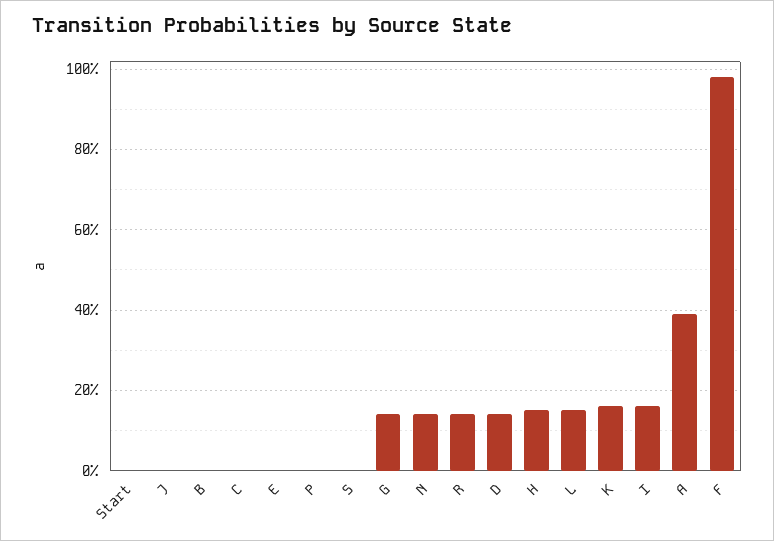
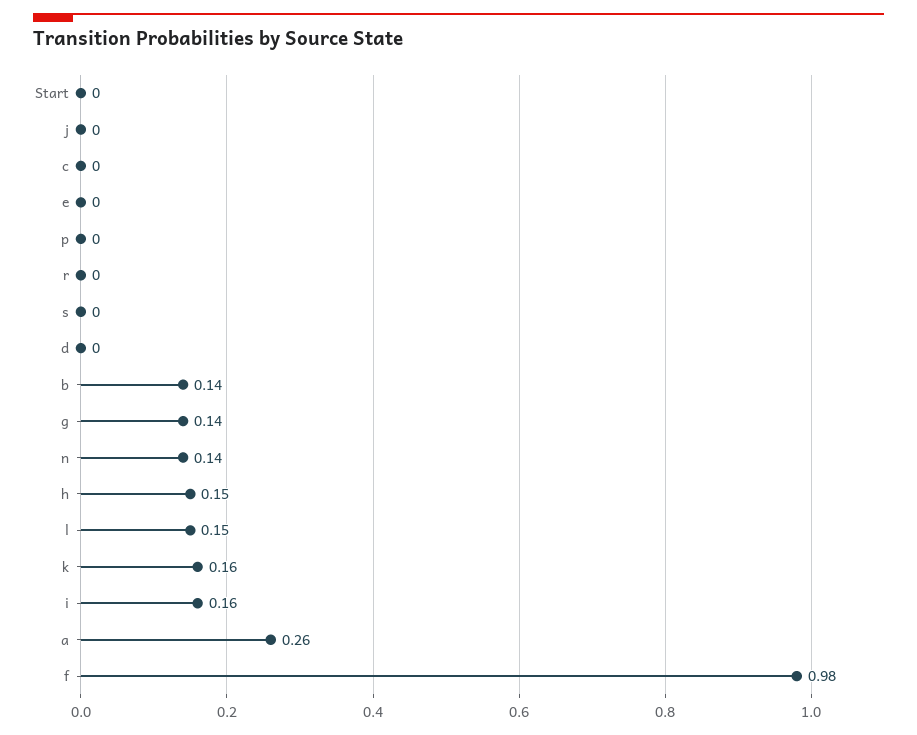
B: 0 -> 0.14
R: 0.15 -> 0
D: 0.15 -> 0
A: 0.4 -> 0.26

